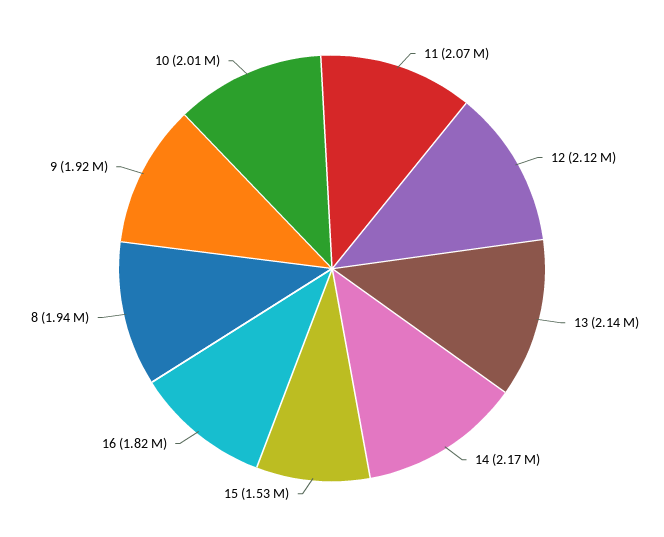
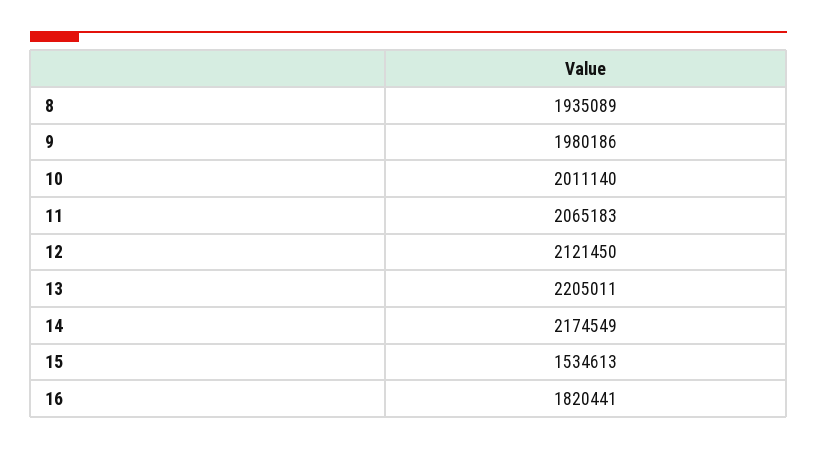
13: 2140000 -> 2205011
9: 1920000 -> 1980186

